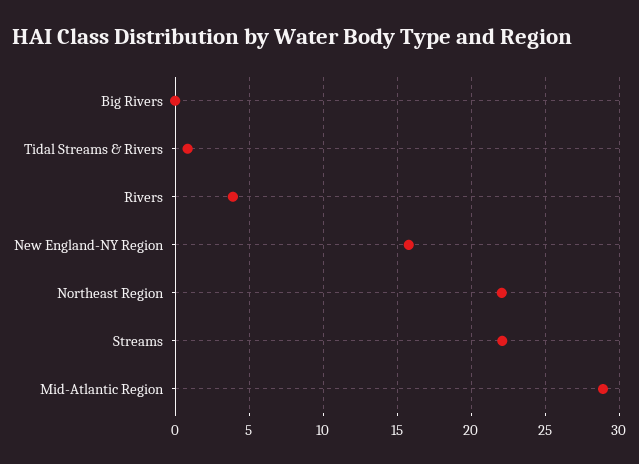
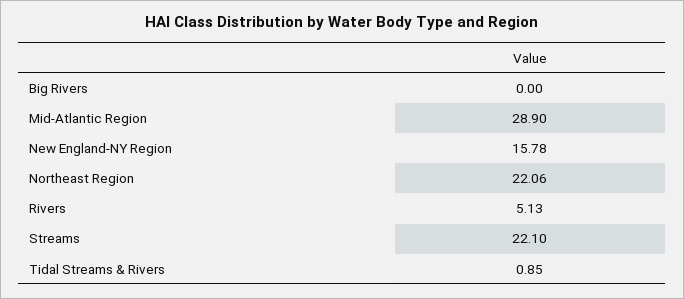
Rivers: 4 -> 5.13

